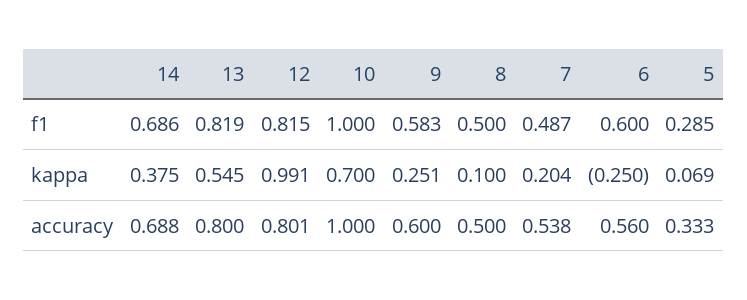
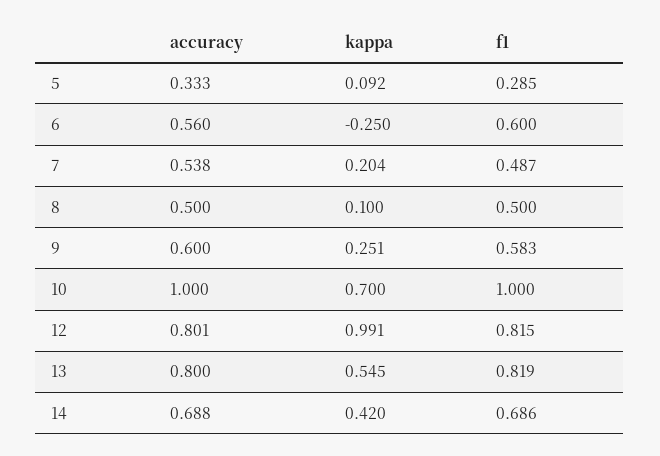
14, kappa: 0.375 -> 0.42
5, kappa: 0.069 -> 0.092

